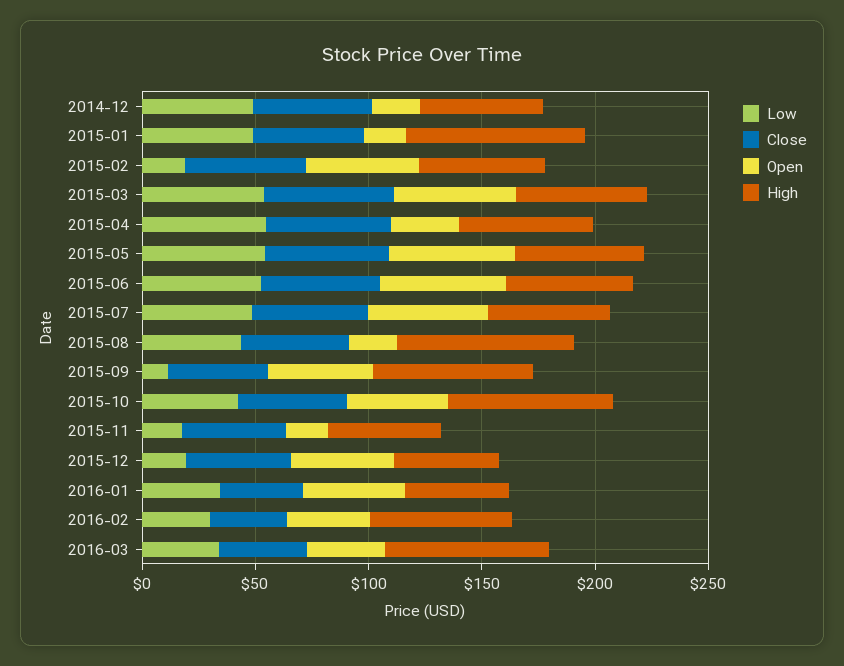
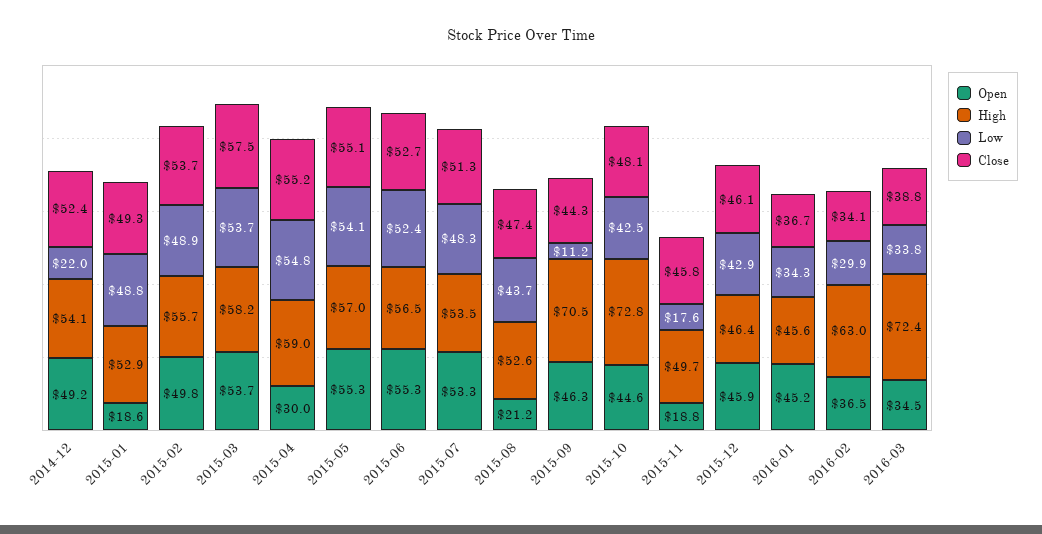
Low, 2014-12: 50 -> 22
Open, 2014-12: 20 -> 49.2
High, 2015-01: 80 -> 52.9
Low, 2015-02: 20 -> 48.9
High, 2015-08: 80 -> 52.6
Low, 2015-12: 20 -> 42.9

